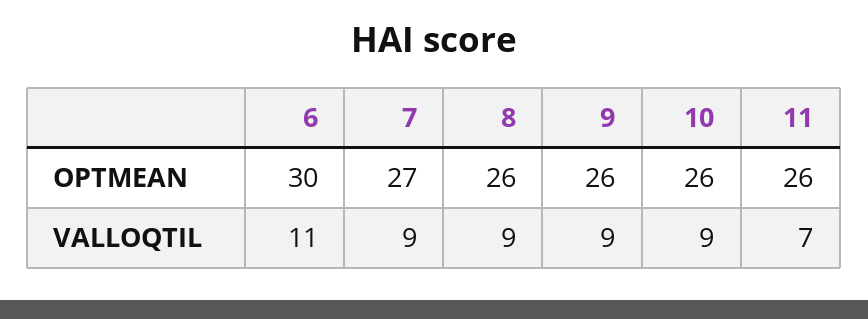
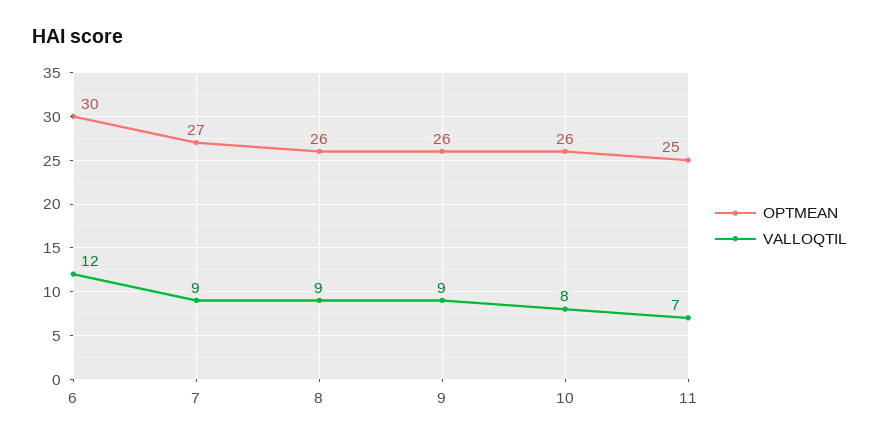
OPTMEAN, 11: 26 -> 25
VALLOQTIL, 6: 11 -> 12
VALLOQTIL, 10: 9 -> 8

